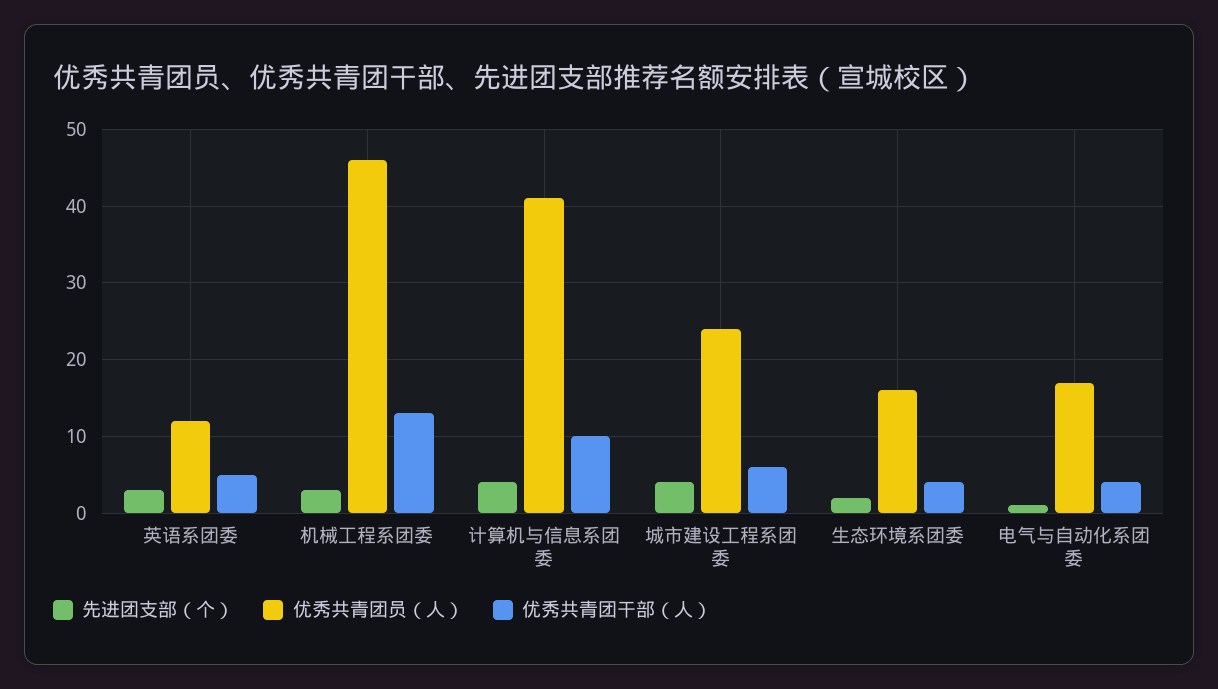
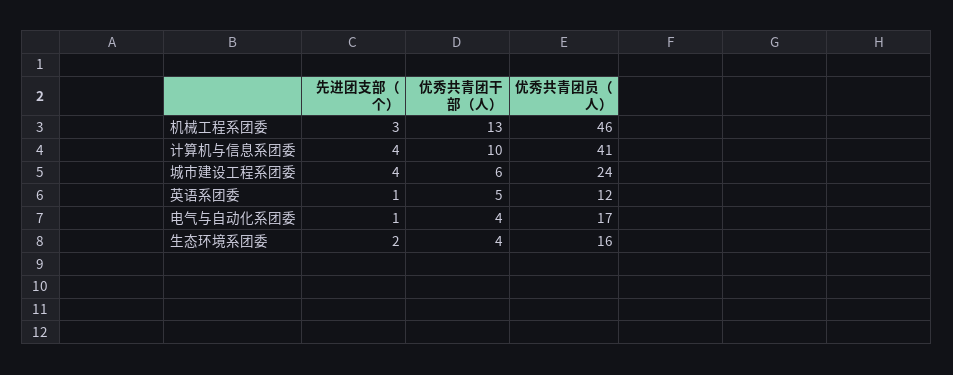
先进团支部（个）, 英语系团委: 3 -> 1

